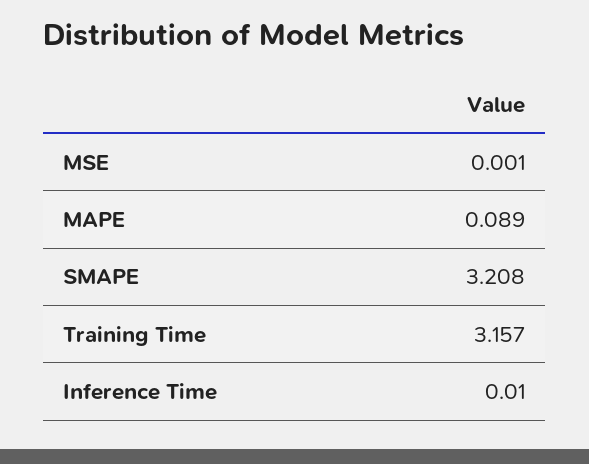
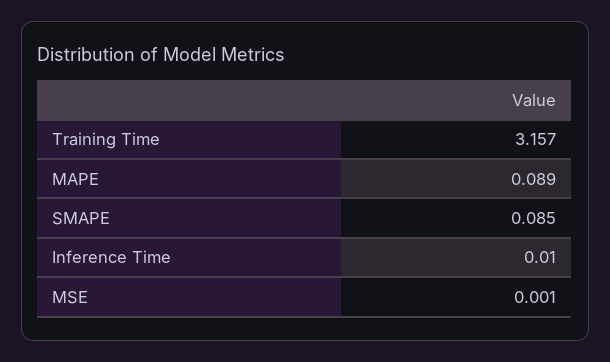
SMAPE: 3.208 -> 0.085

